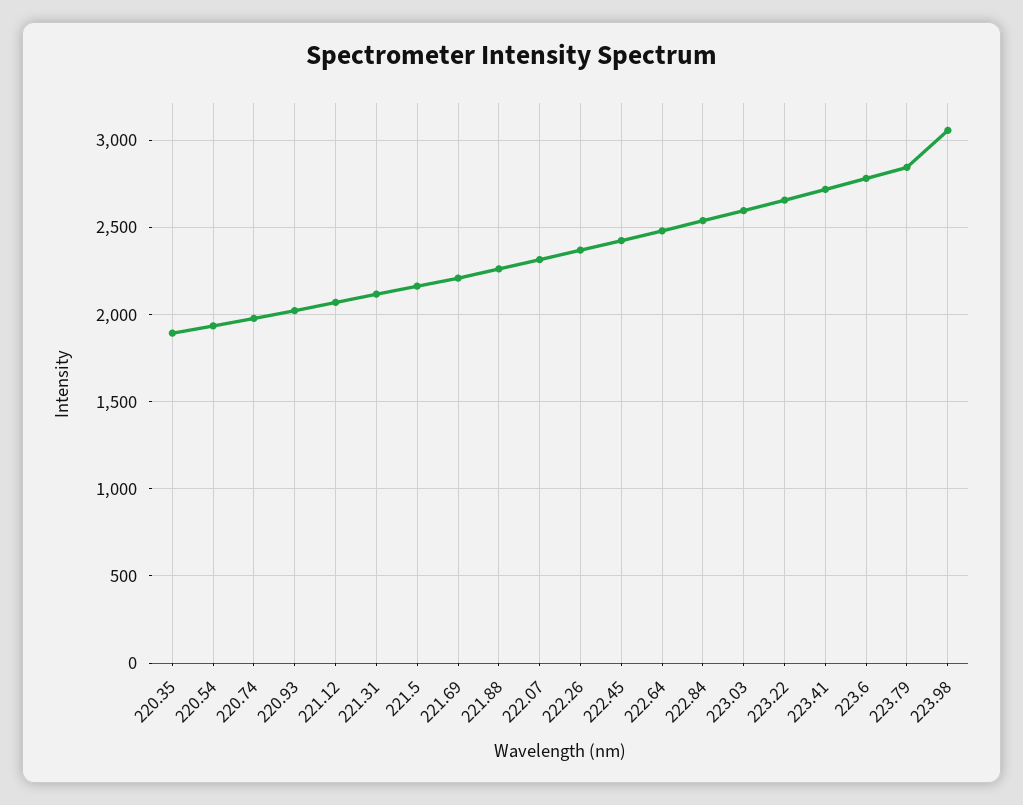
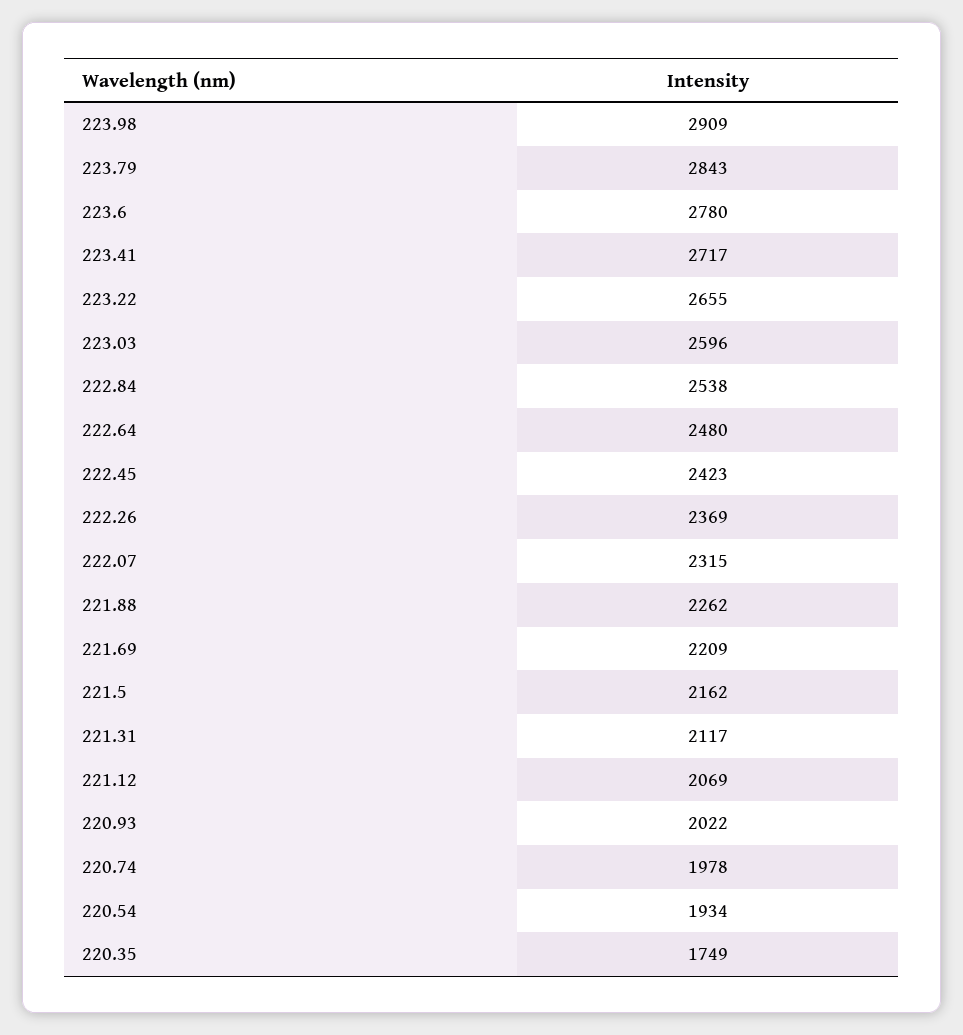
220.35: 1900 -> 1749
223.98: 3050 -> 2909

